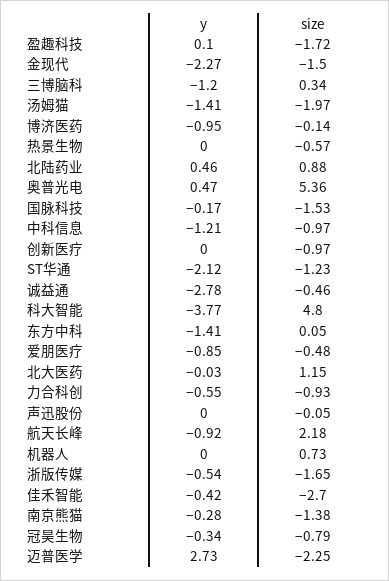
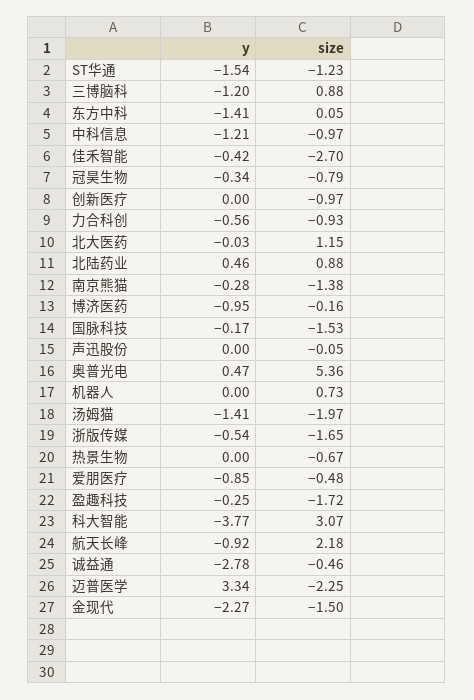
y, 盈趣科技: 0.1 -> -0.25
size, 三博脑科: 0.34 -> 0.88
size, 博济医药: -0.14 -> -0.16
size, 热景生物: -0.57 -> -0.67
y, ST华通: -2.12 -> -1.54
size, 科大智能: 4.8 -> 3.07
y, 力合科创: -0.55 -> -0.56
y, 迈普医学: 2.73 -> 3.34

